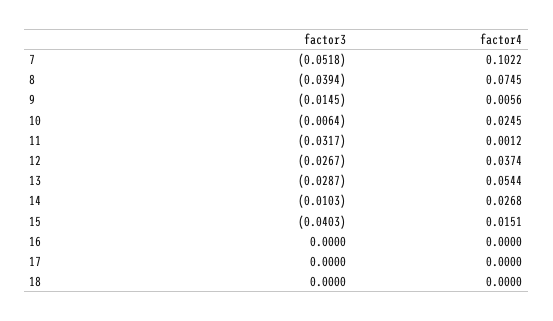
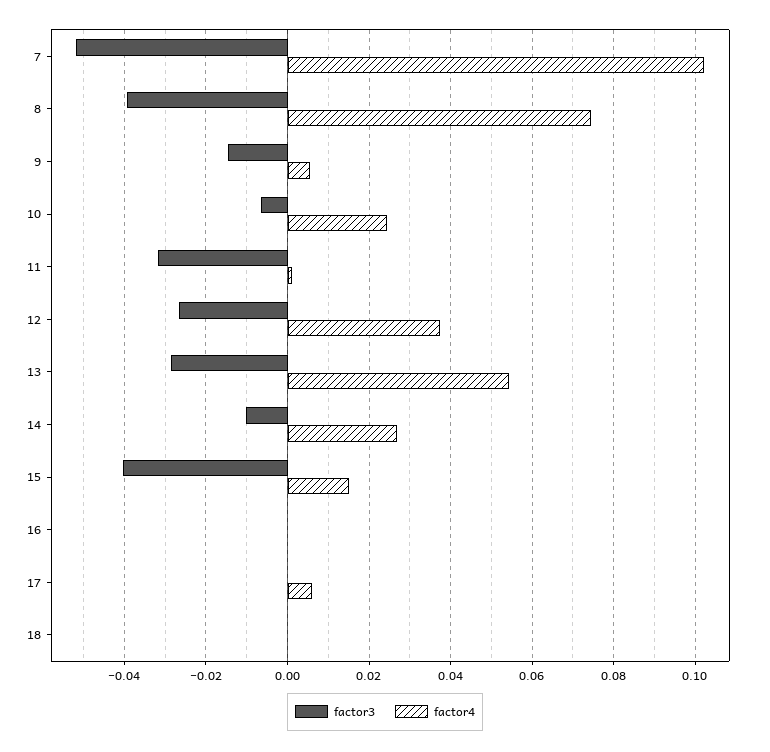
factor4, 17: 0 -> 0.006

